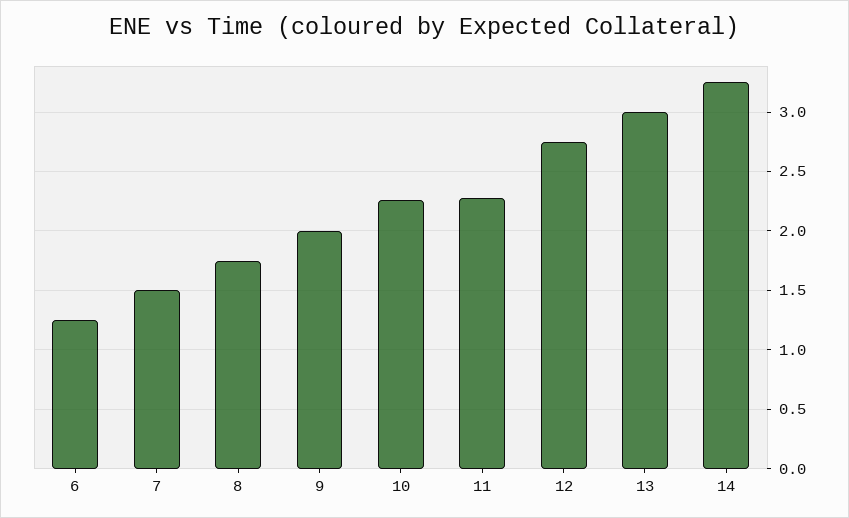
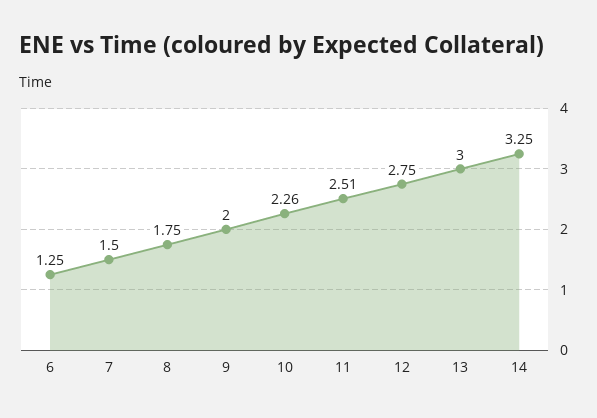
11: 2.3 -> 2.51

